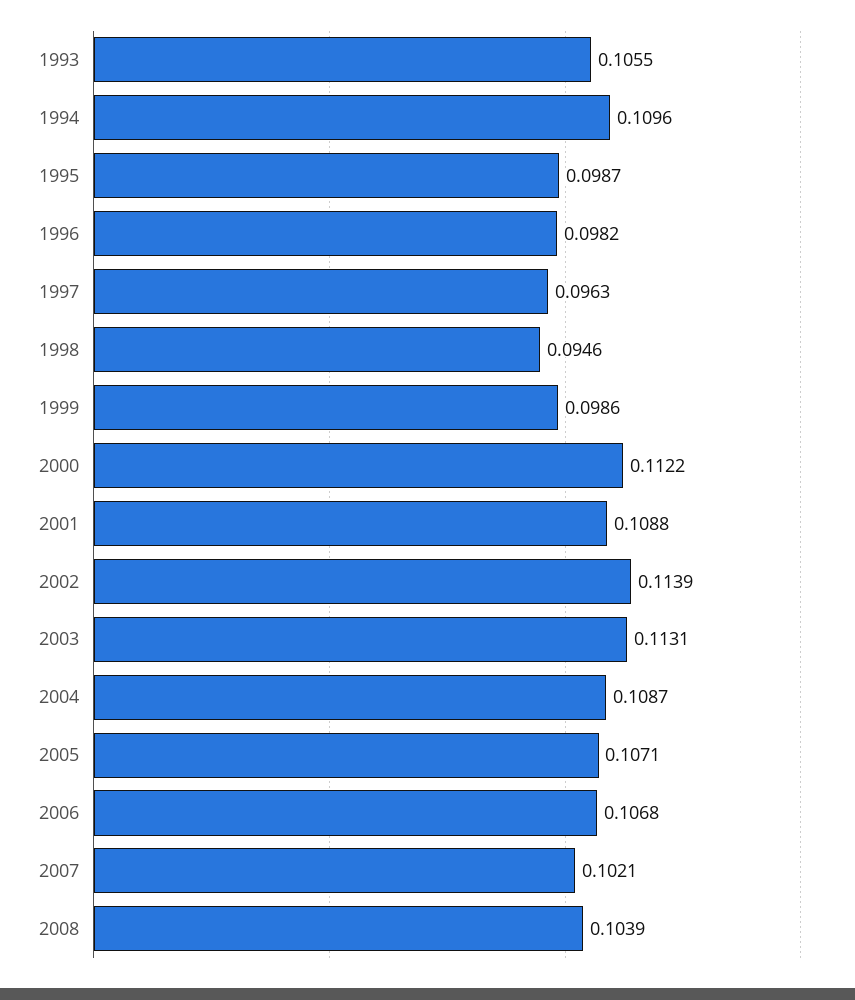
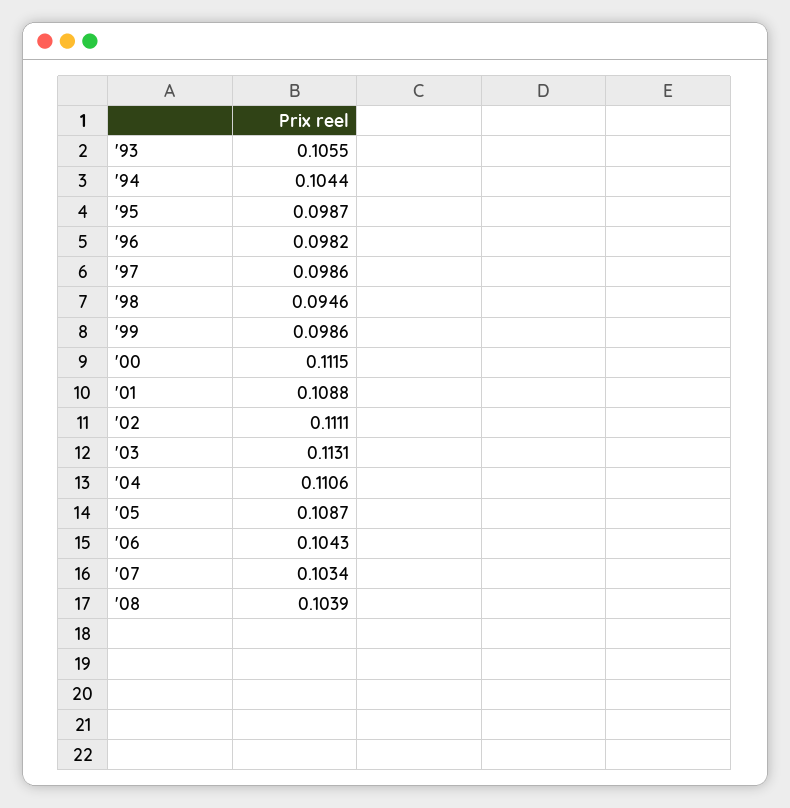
1994: 0.1096 -> 0.1044
1997: 0.0963 -> 0.0986
2000: 0.1122 -> 0.1115
2002: 0.1139 -> 0.1111
2004: 0.1087 -> 0.1106
2005: 0.1071 -> 0.1087
2006: 0.1068 -> 0.1043
2007: 0.1021 -> 0.1034

